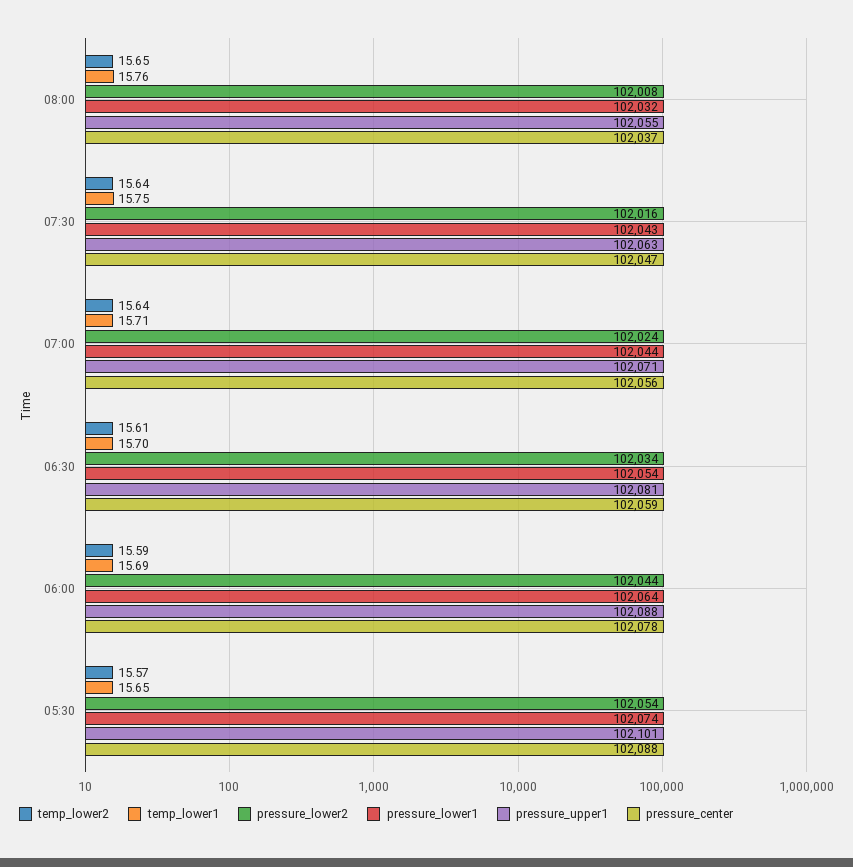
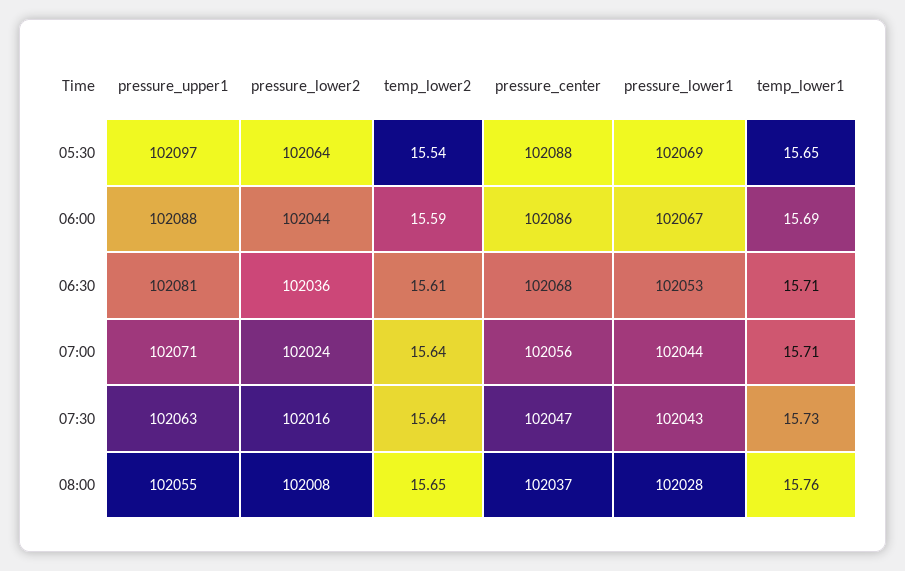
pressure_lower1, 08:00: 102032 -> 102028
temp_lower1, 07:30: 15.75 -> 15.73
temp_lower1, 06:30: 15.7 -> 15.71
pressure_lower2, 06:30: 102034 -> 102036
pressure_lower1, 06:30: 102054 -> 102053
pressure_center, 06:30: 102059 -> 102068
pressure_lower1, 06:00: 102064 -> 102067
pressure_center, 06:00: 102078 -> 102086
temp_lower2, 05:30: 15.57 -> 15.54
pressure_lower2, 05:30: 102054 -> 102064
pressure_lower1, 05:30: 102074 -> 102069
pressure_upper1, 05:30: 102101 -> 102097

